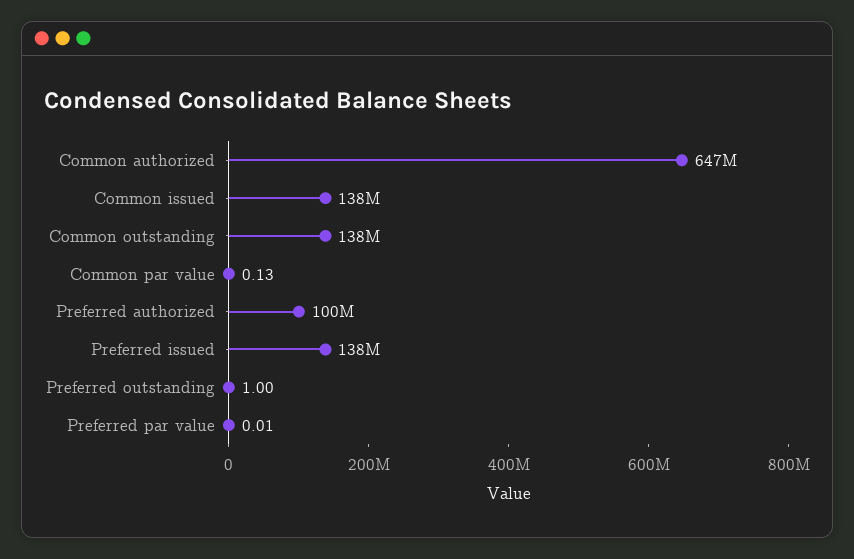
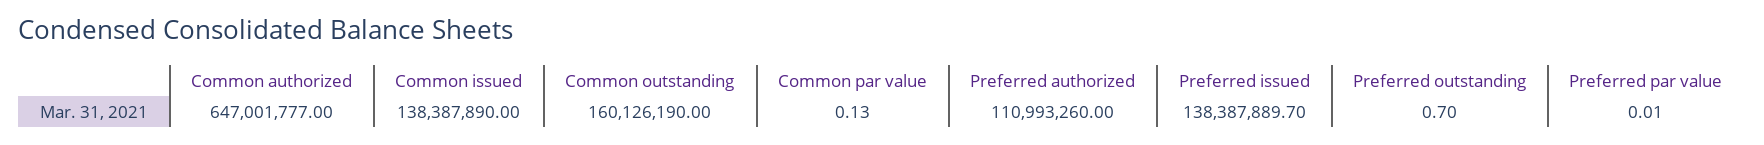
Common outstanding: 138000000 -> 160126190
Preferred authorized: 100000000 -> 110993260
Preferred outstanding: 1 -> 0.7

